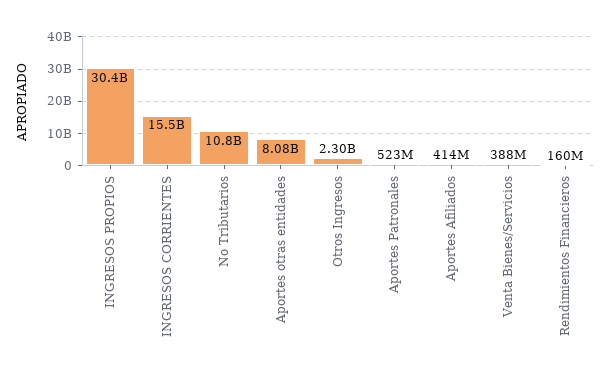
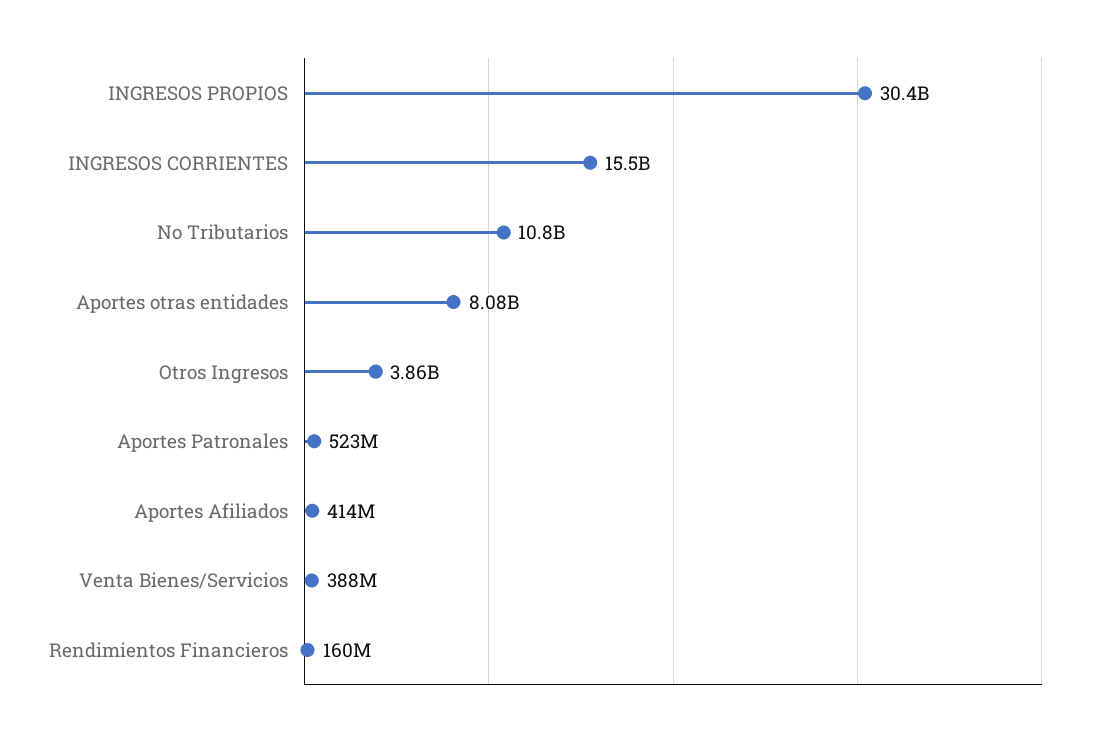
Otros Ingresos: 2300000000 -> 3860000000

